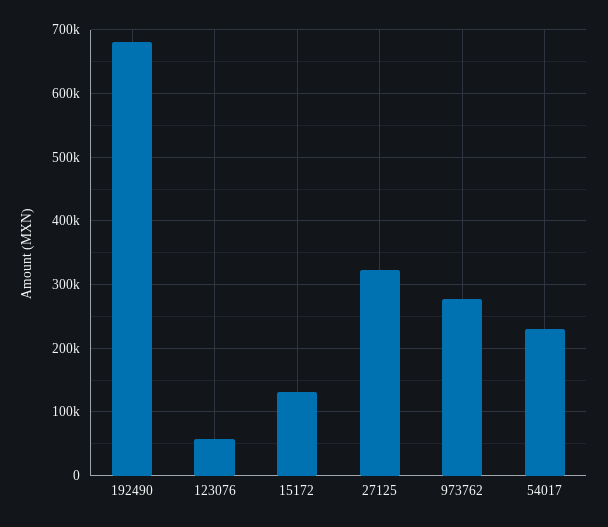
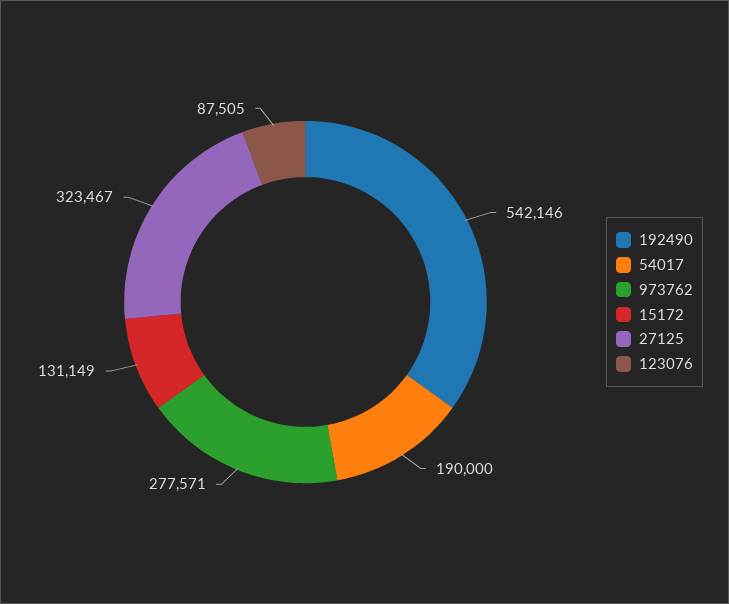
192490: 680000 -> 542146
123076: 60000 -> 87505
54017: 230000 -> 190000

